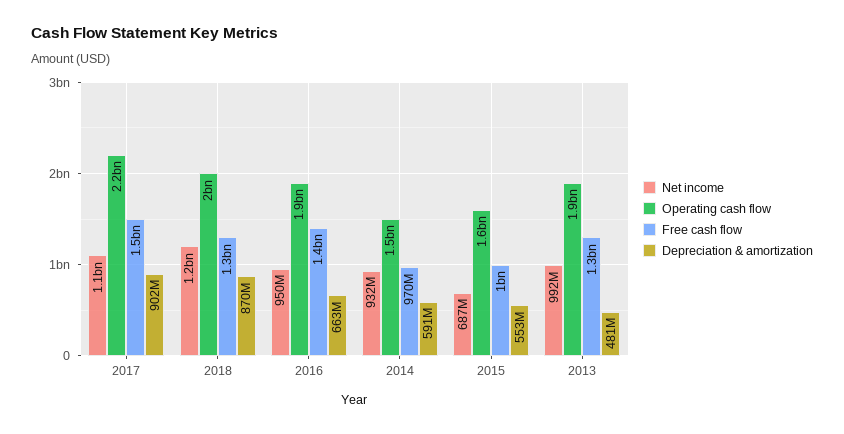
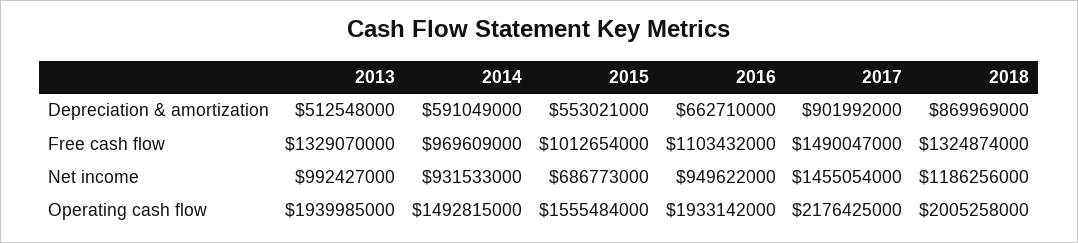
Net income, 2017: 1100000000 -> 1455054000
Free cash flow, 2016: 1400000000 -> 1103432000
Depreciation & amortization, 2013: 481000000 -> 512548000

